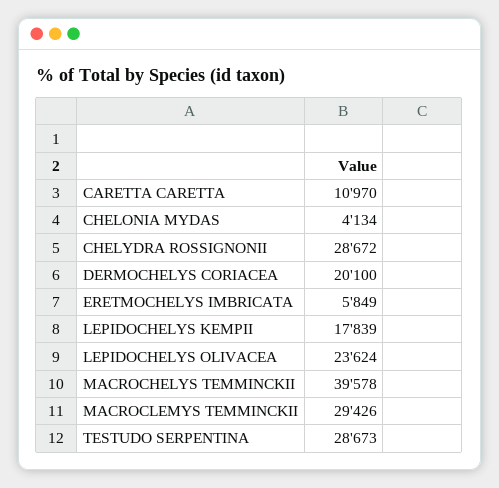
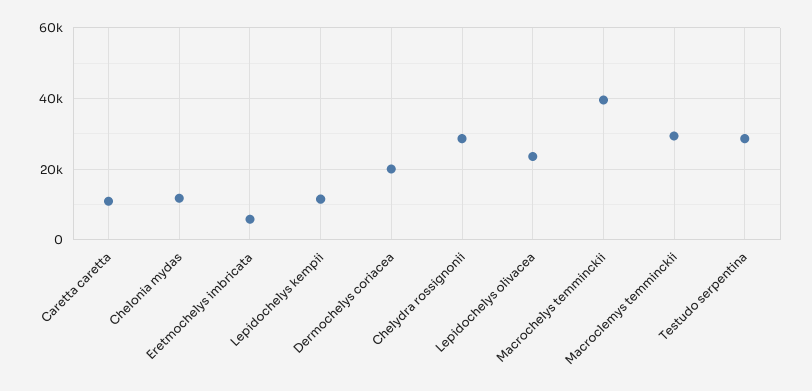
CHELONIA MYDAS: 4134 -> 12000
LEPIDOCHELYS KEMPII: 17839 -> 12000

